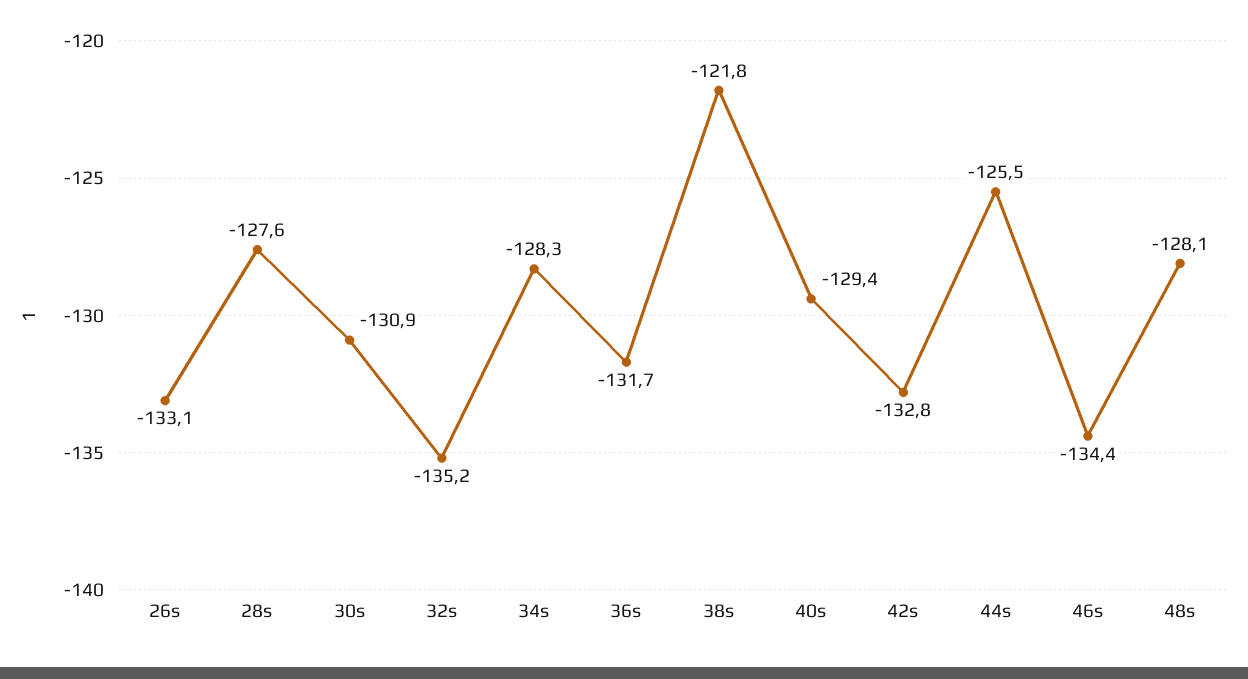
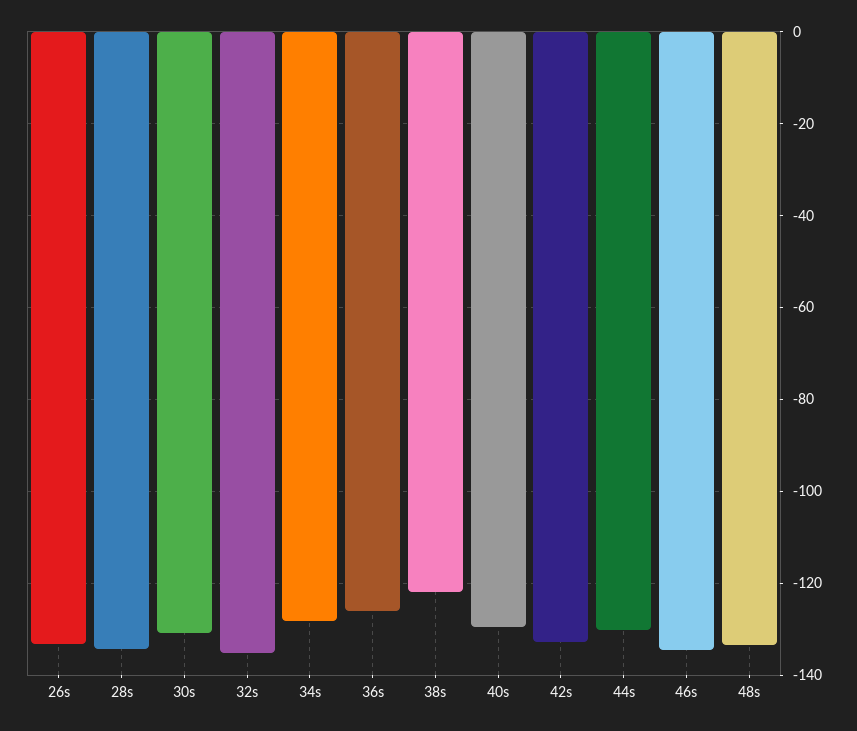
28s: -127.6 -> -134
36s: -131.7 -> -126
44s: -125.5 -> -130
48s: -128.1 -> -134

